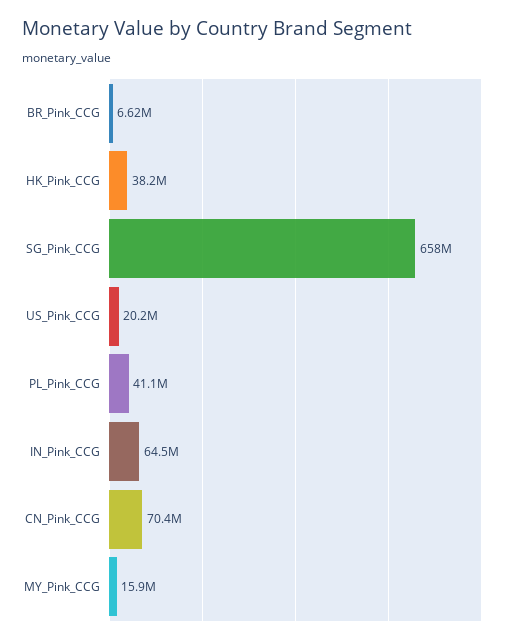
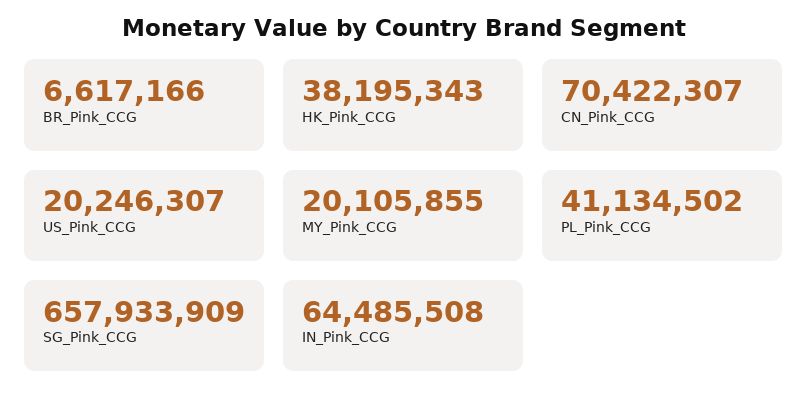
MY_Pink_CCG: 15900000 -> 20105855

